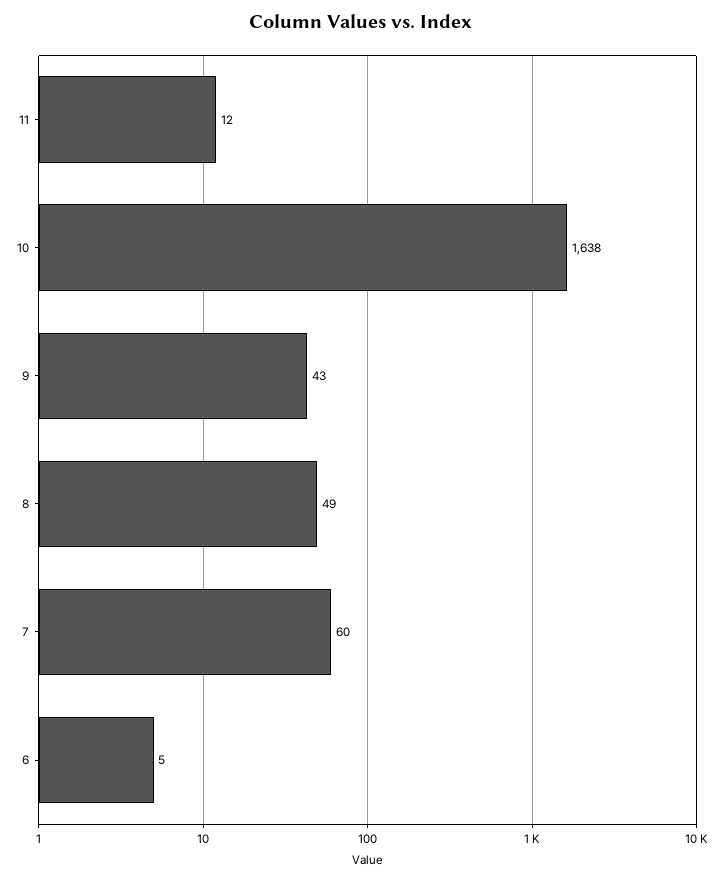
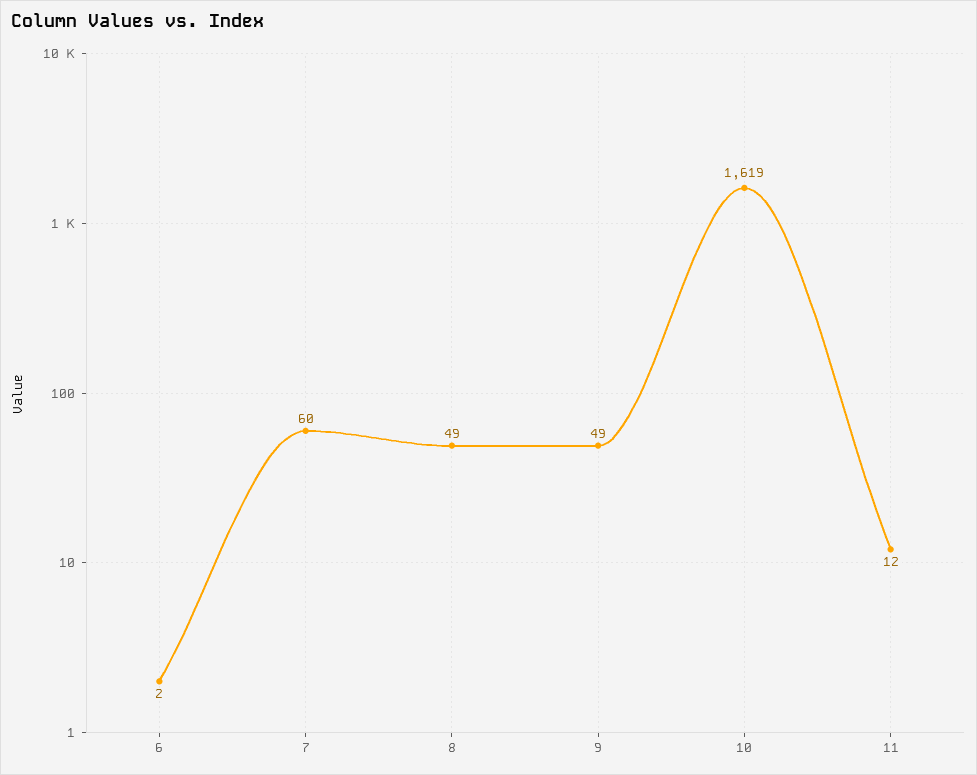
10: 1638 -> 1619
9: 43 -> 49
6: 5 -> 2

